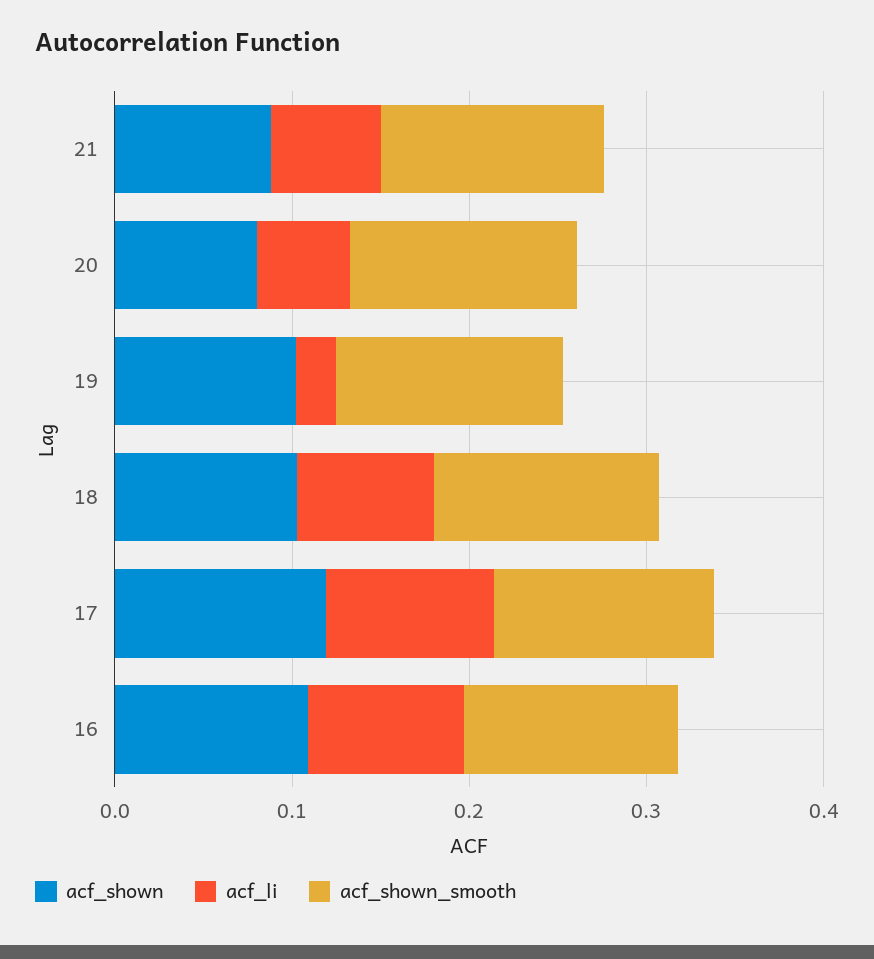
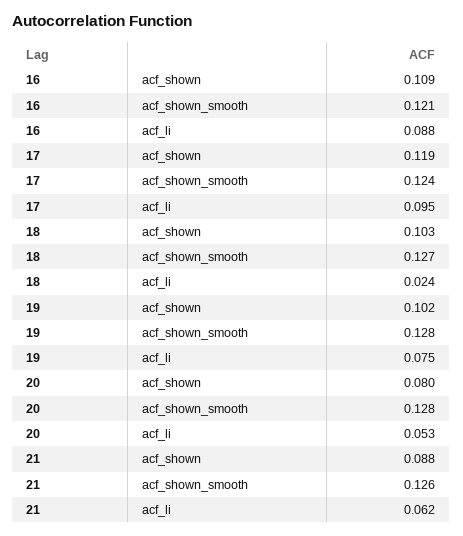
acf_li, 19: 0.02 -> 0.075
acf_li, 18: 0.08 -> 0.024

